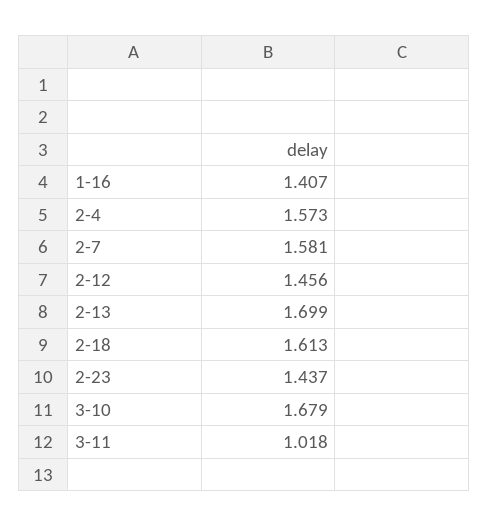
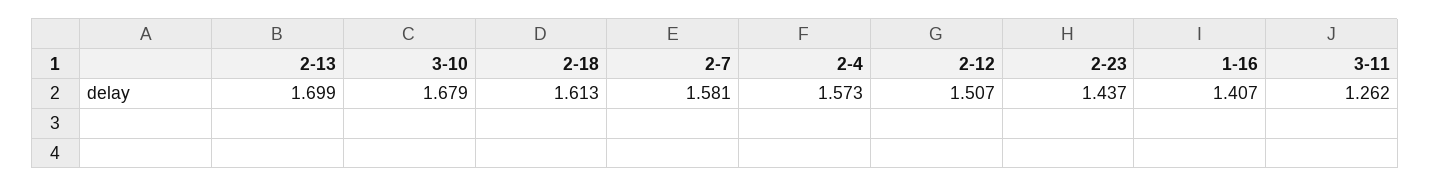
2-12: 1.456 -> 1.507
3-11: 1.018 -> 1.262

